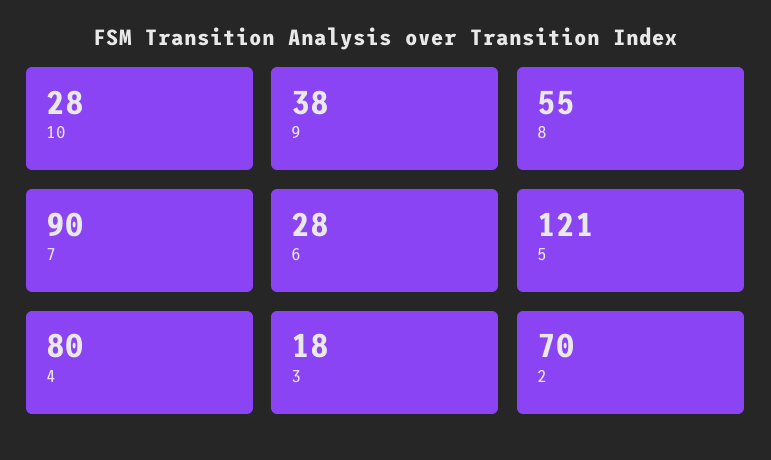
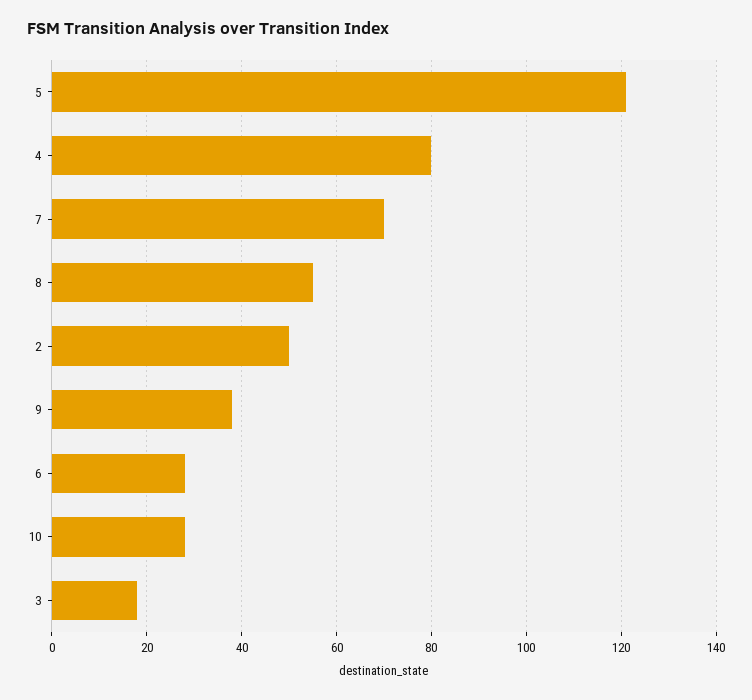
7: 90 -> 70
2: 70 -> 50

